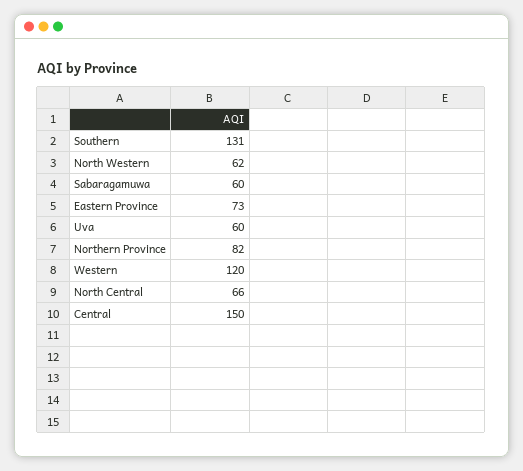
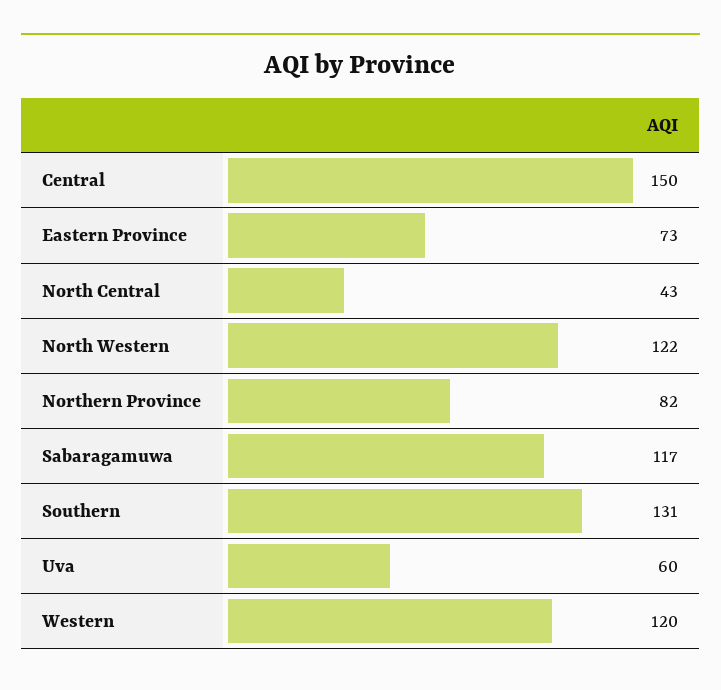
North Western: 62 -> 122
Sabaragamuwa: 60 -> 117
North Central: 66 -> 43

